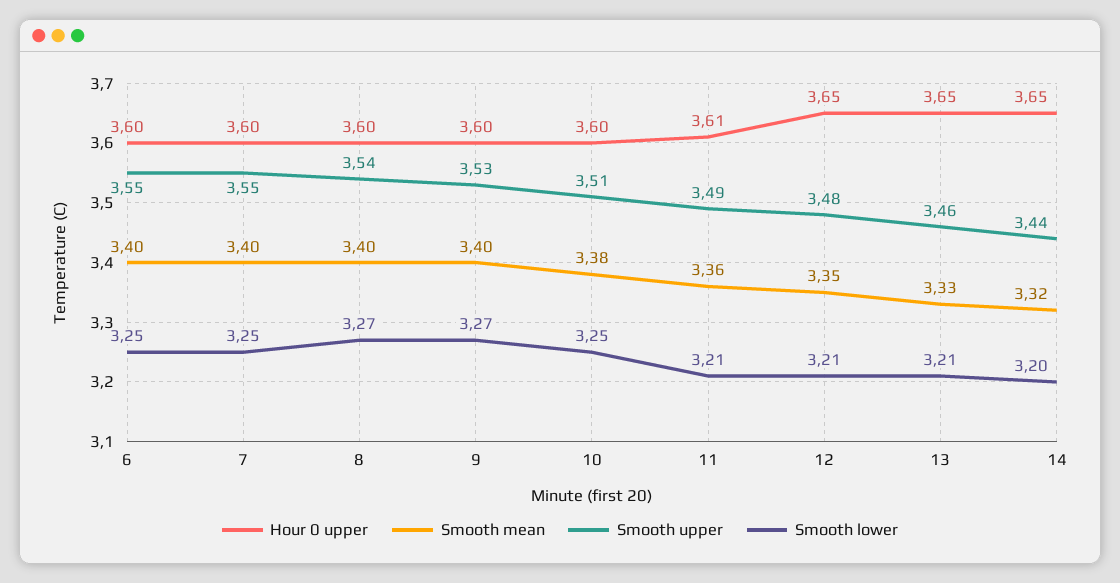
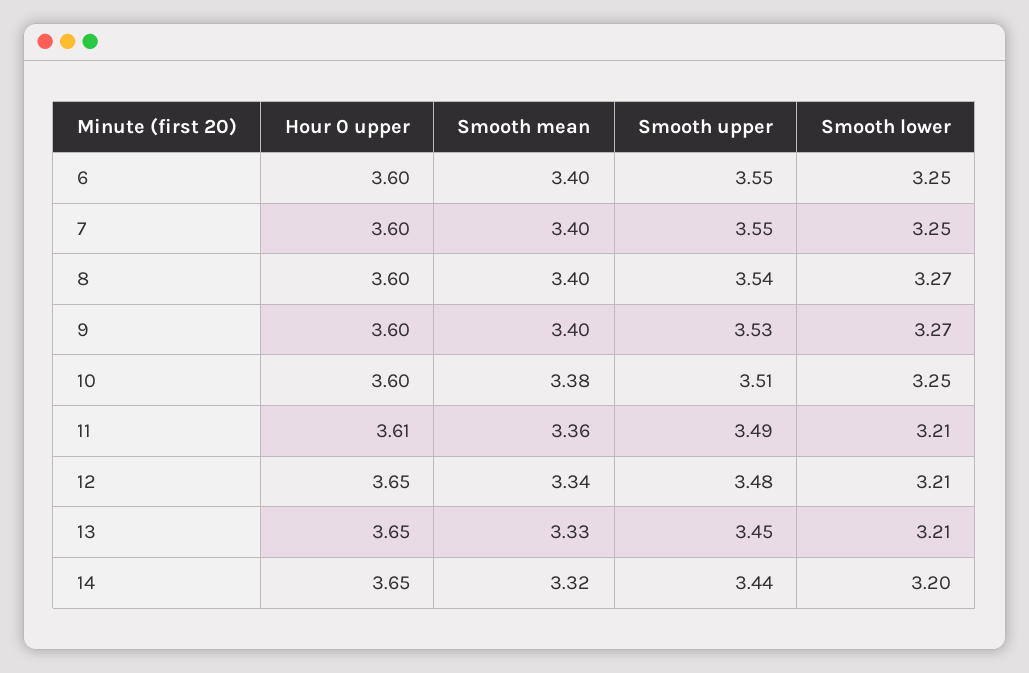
Smooth mean, 12: 3.35 -> 3.34
Smooth upper, 13: 3.46 -> 3.45

